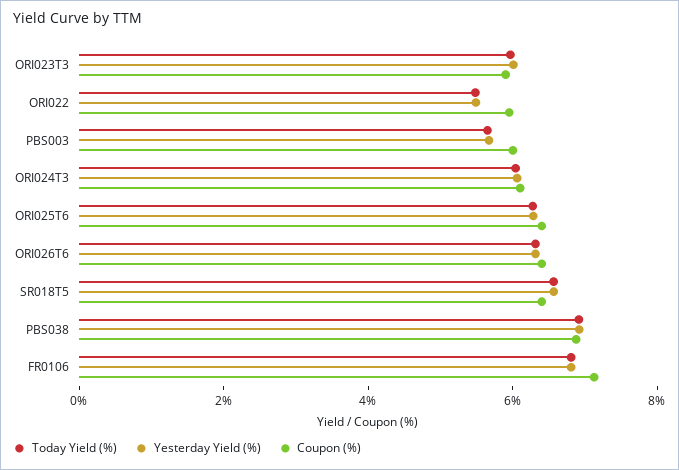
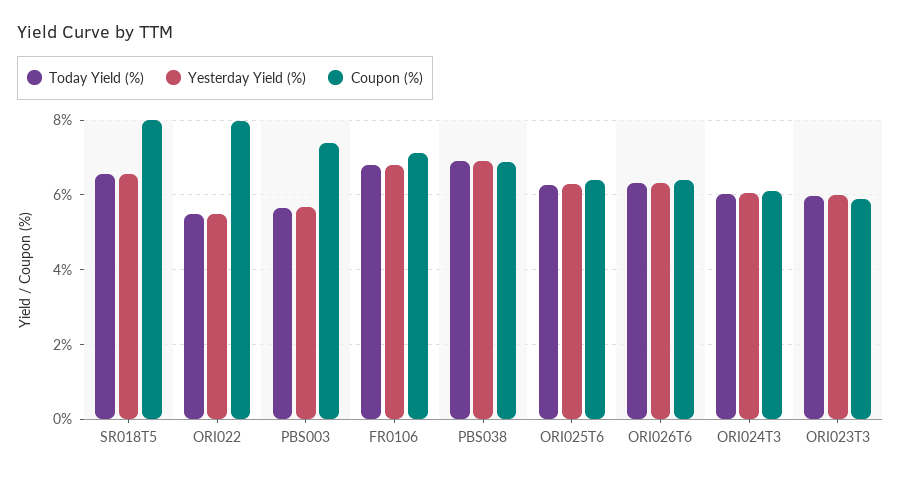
Coupon (%), ORI022: 6 -> 8
Coupon (%), PBS003: 6 -> 7.4
Coupon (%), SR018T5: 6.5 -> 8

